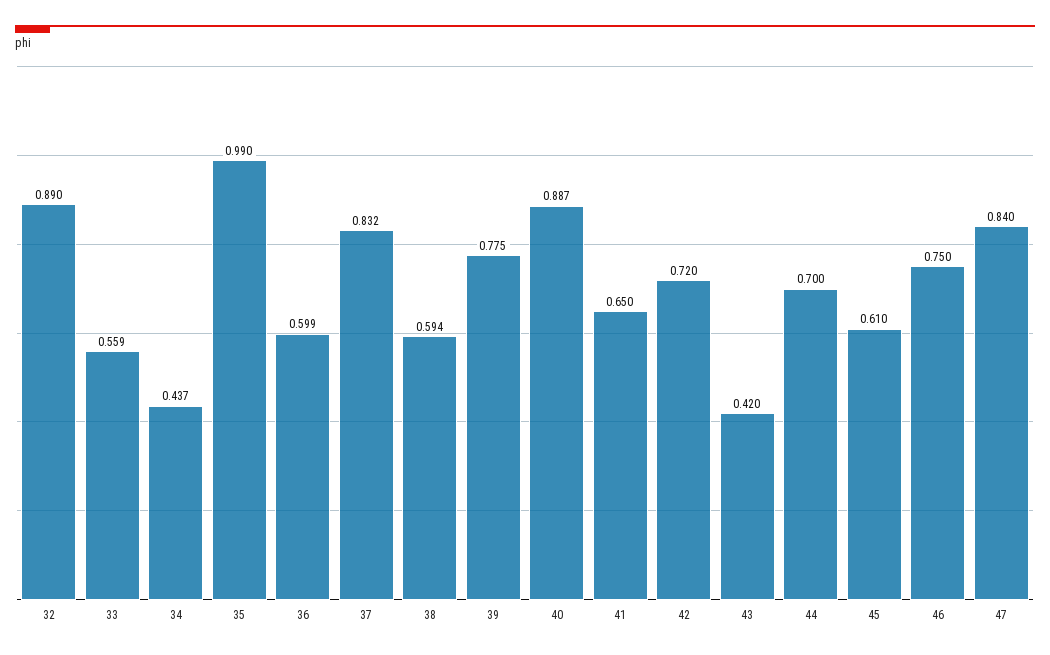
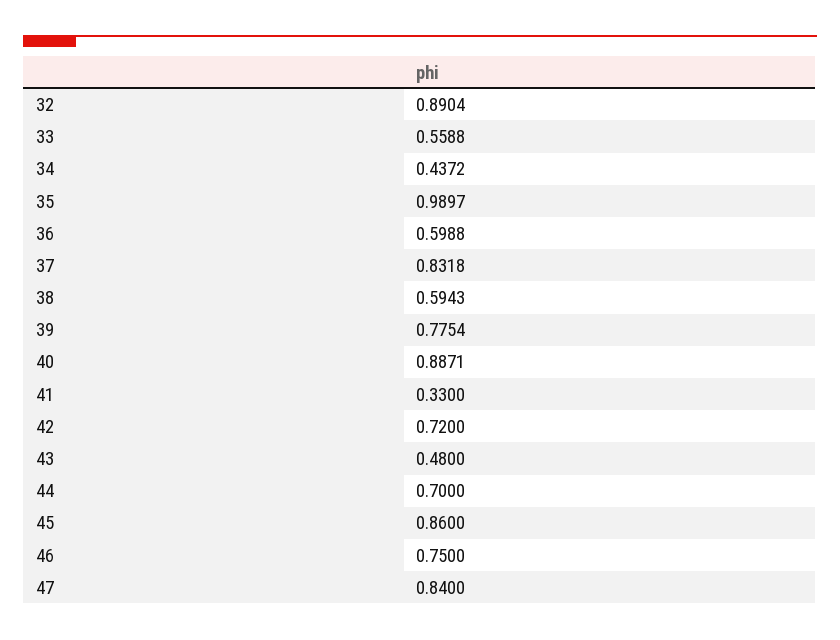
41: 0.65 -> 0.33
43: 0.42 -> 0.48
45: 0.61 -> 0.86

